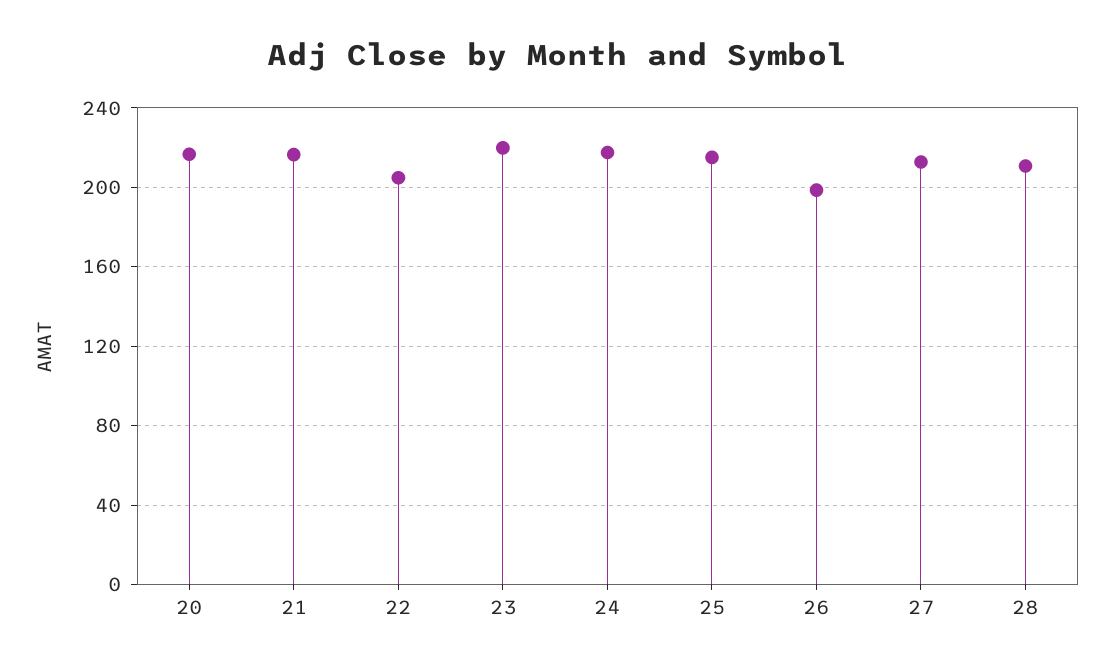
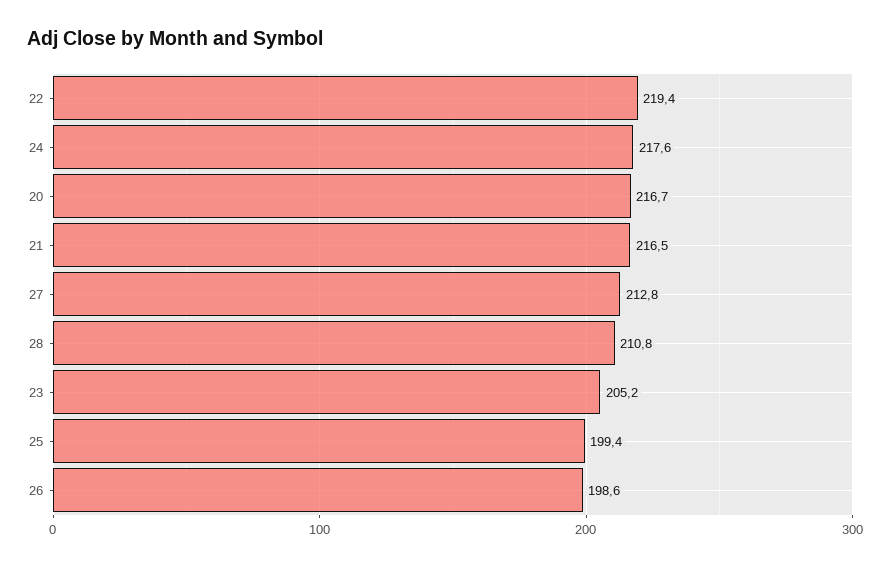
22: 205 -> 219.4
23: 220 -> 205.2
25: 215 -> 199.4

